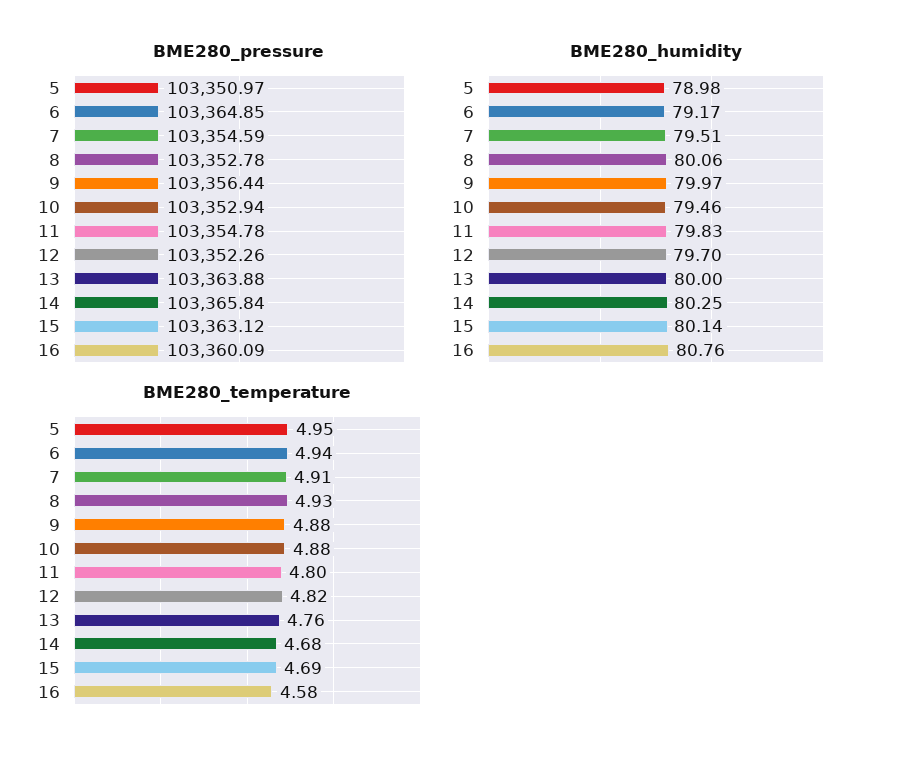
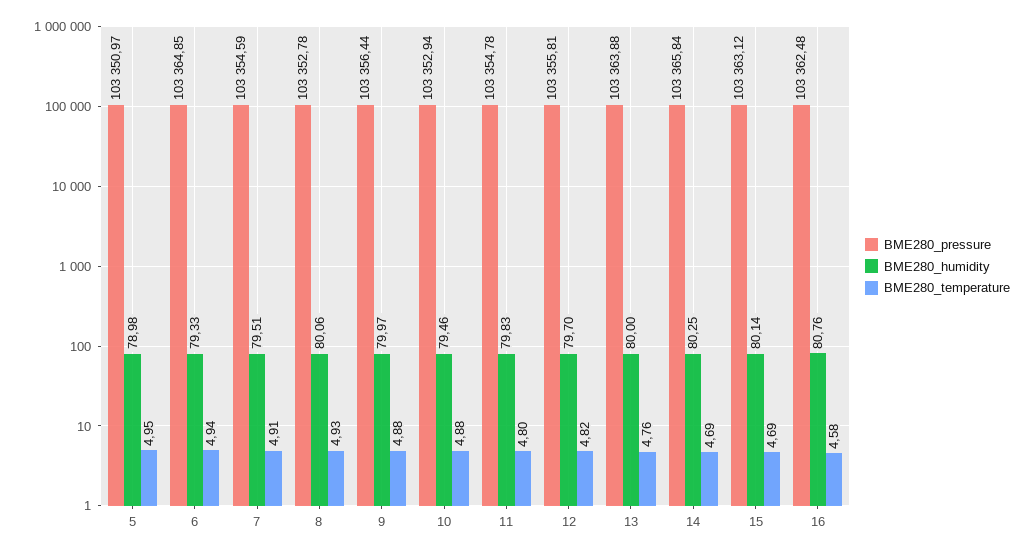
BME280_pressure, 12: 103352.26 -> 103355.81
BME280_pressure, 16: 103360.09 -> 103362.48
BME280_humidity, 6: 79.17 -> 79.33
BME280_temperature, 14: 4.68 -> 4.69

